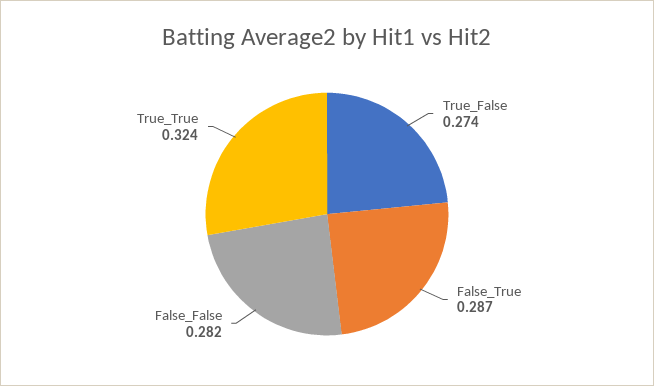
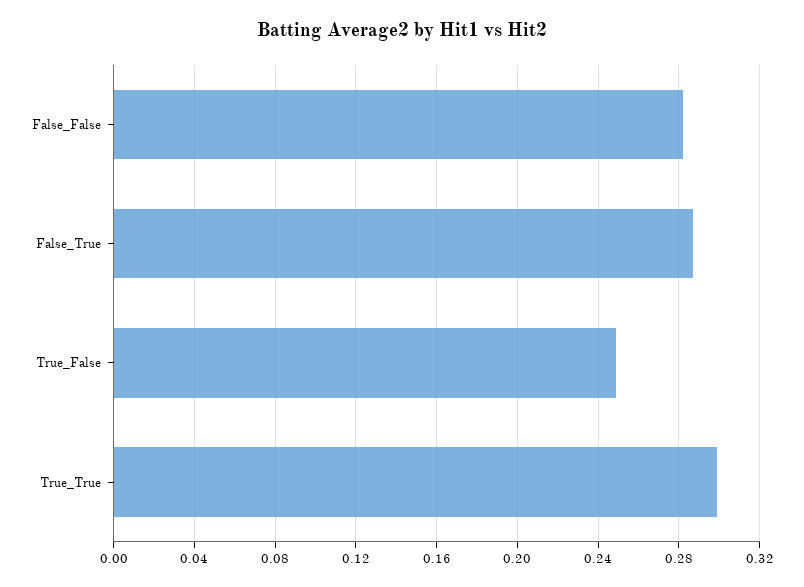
True_False: 0.274 -> 0.25
True_True: 0.324 -> 0.3

